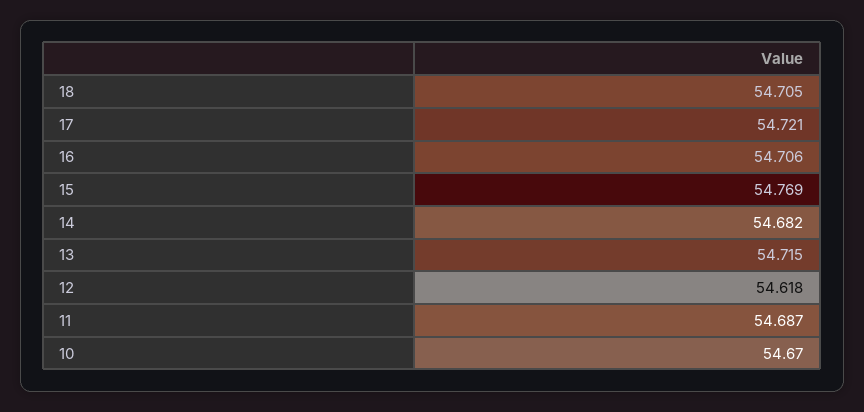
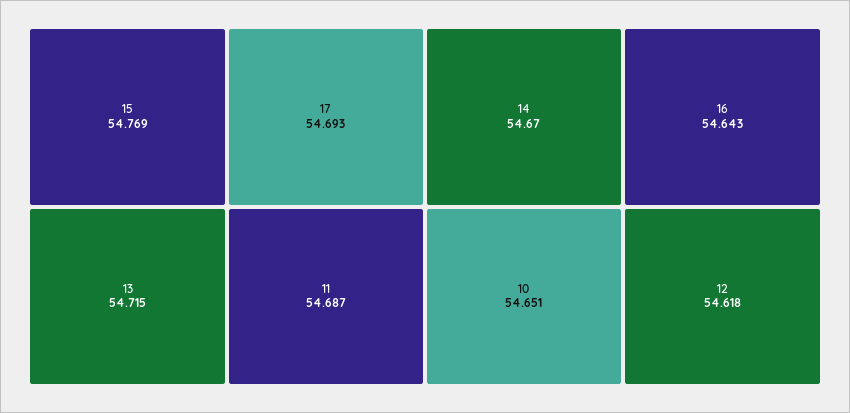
18: 54.705 -> none
17: 54.721 -> 54.693
16: 54.706 -> 54.643
14: 54.682 -> 54.67
10: 54.67 -> 54.651

